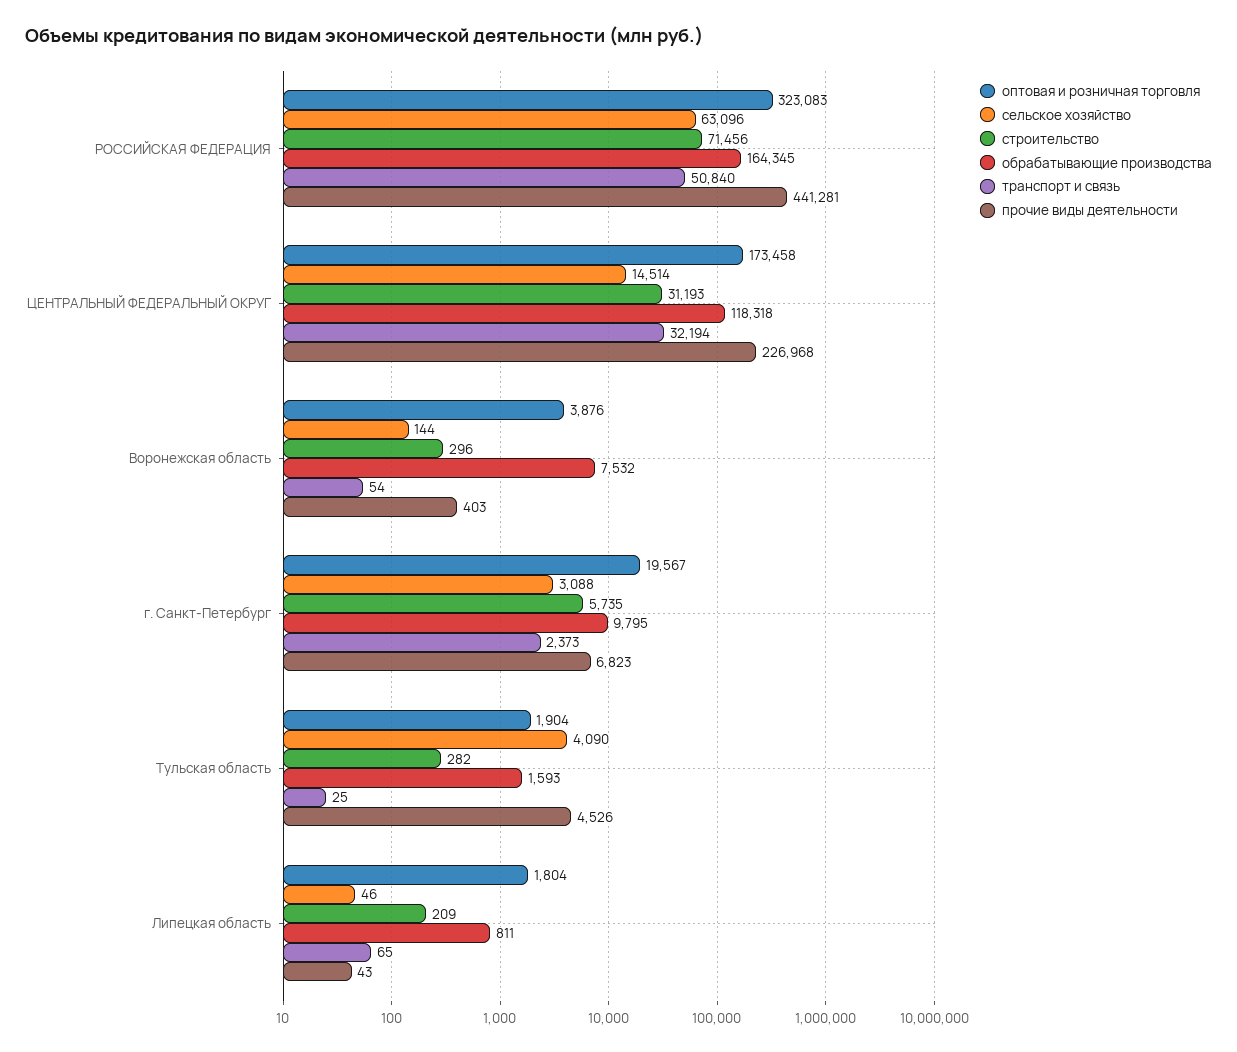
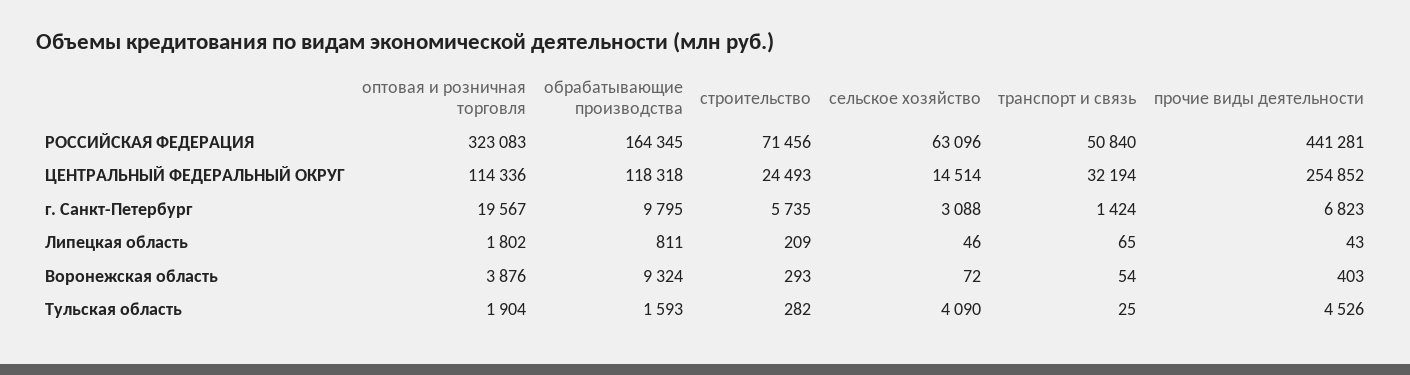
оптовая и розничная торговля, ЦЕНТРАЛЬНЫЙ ФЕДЕРАЛЬНЫЙ ОКРУГ: 173458 -> 114336
строительство, ЦЕНТРАЛЬНЫЙ ФЕДЕРАЛЬНЫЙ ОКРУГ: 31193 -> 24493
прочие виды деятельности, ЦЕНТРАЛЬНЫЙ ФЕДЕРАЛЬНЫЙ ОКРУГ: 226968 -> 254852
сельское хозяйство, Воронежская область: 144 -> 72
строительство, Воронежская область: 296 -> 293
обрабатывающие производства, Воронежская область: 7532 -> 9324
транспорт и связь, г. Санкт-Петербург: 2373 -> 1424
оптовая и розничная торговля, Липецкая область: 1804 -> 1802

